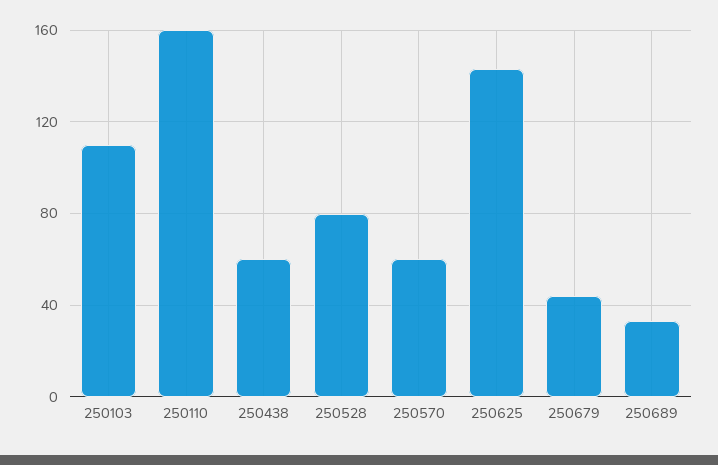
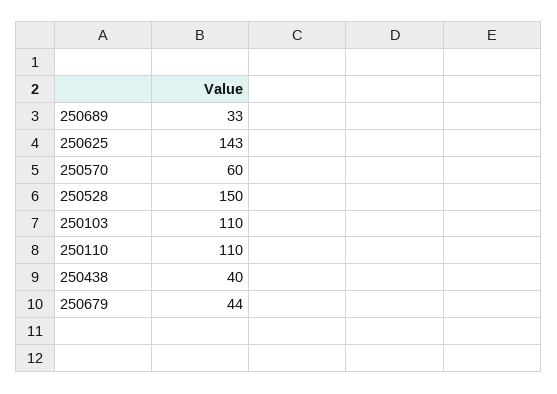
250110: 160 -> 110
250438: 60 -> 40
250528: 80 -> 150

